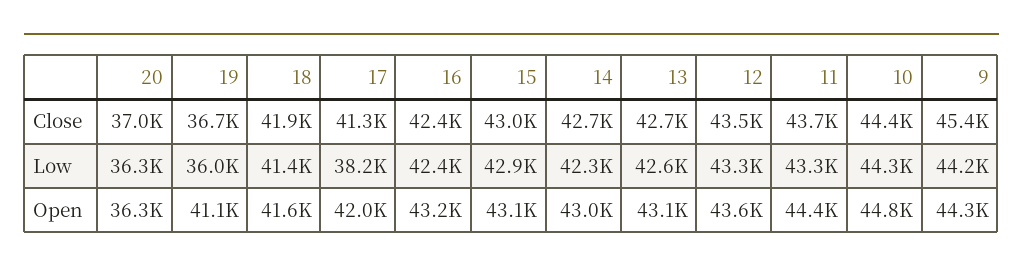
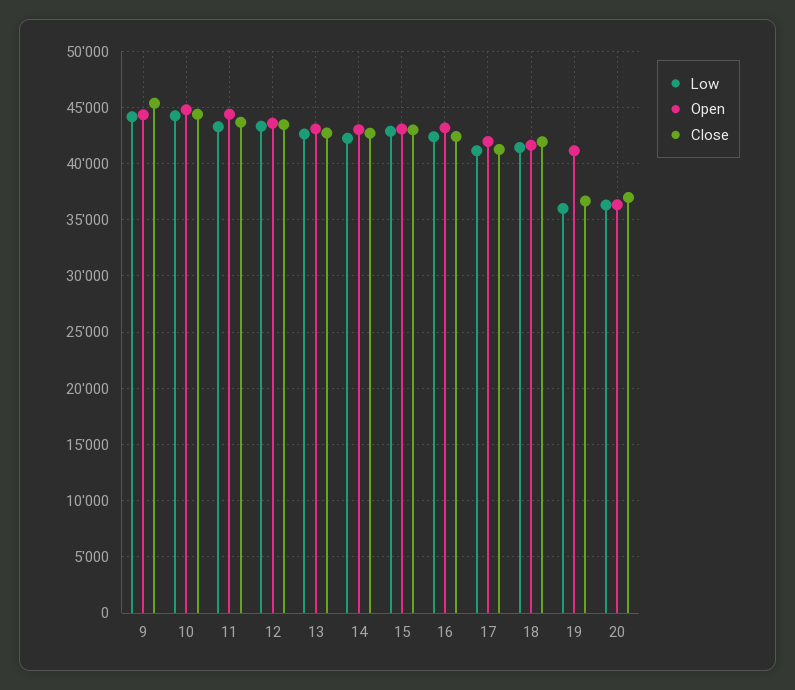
Low, 17: 38200 -> 41000

